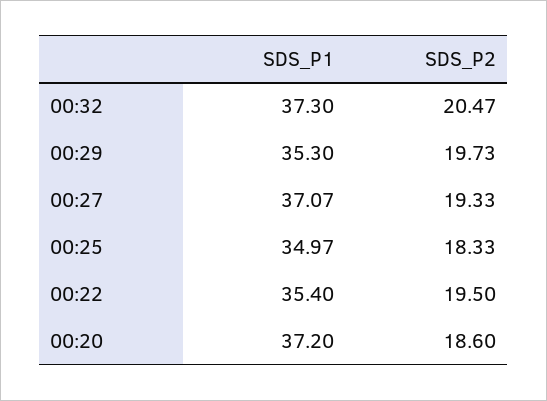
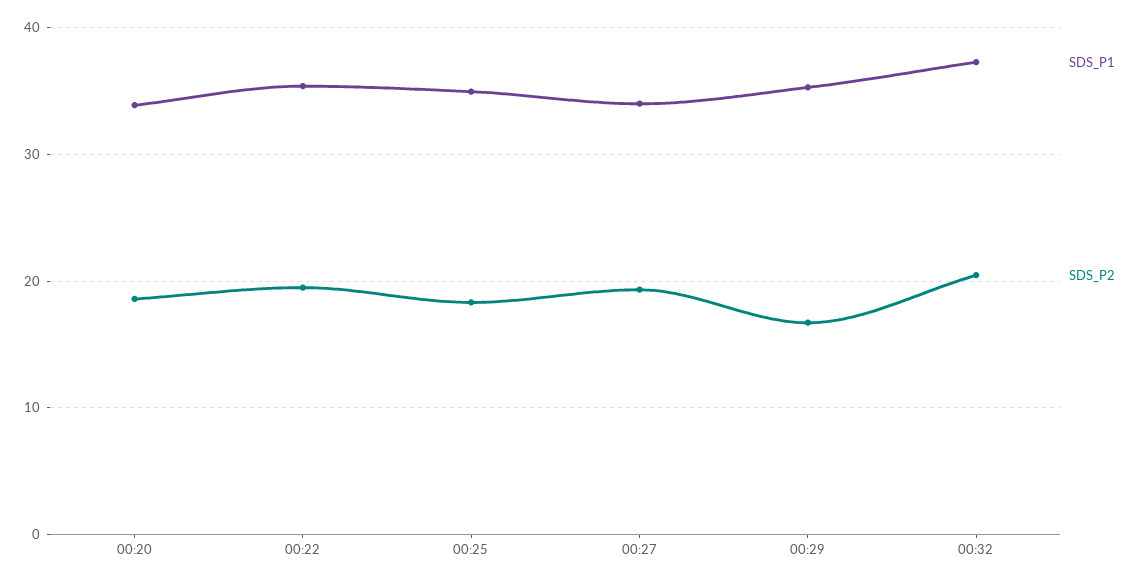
SDS_P2, 00:29: 19.73 -> 17
SDS_P1, 00:27: 37.07 -> 34
SDS_P1, 00:20: 37.2 -> 34

